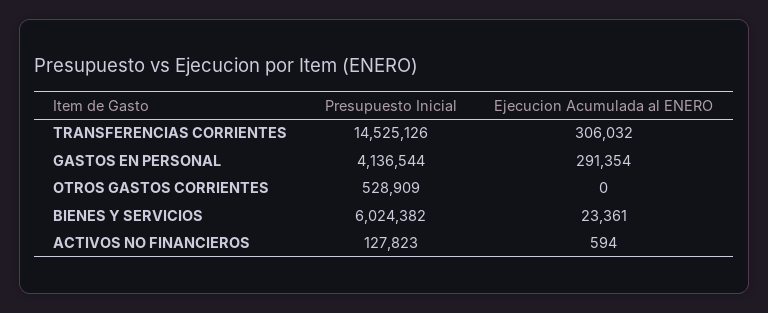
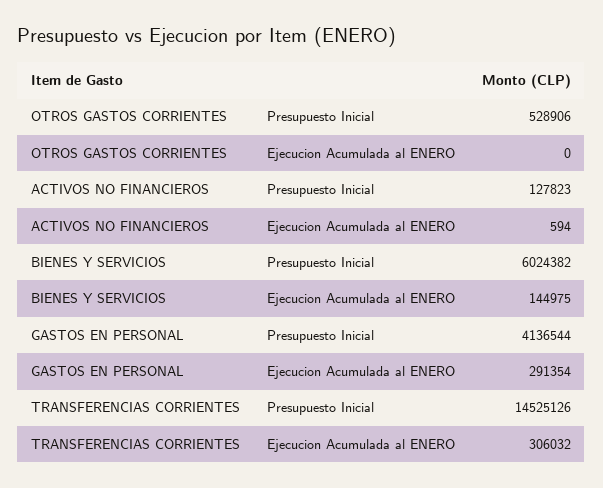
Presupuesto Inicial, OTROS GASTOS CORRIENTES: 528909 -> 528906
Ejecucion Acumulada al ENERO, BIENES Y SERVICIOS: 23361 -> 144975

